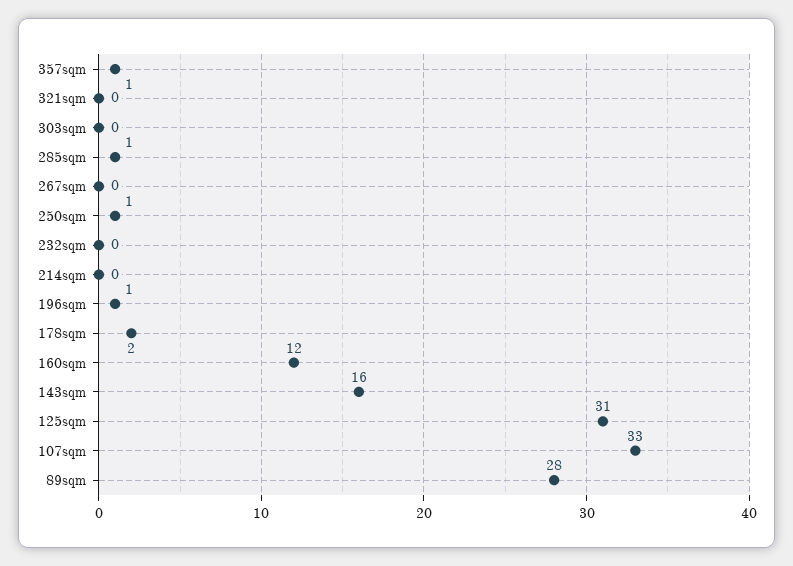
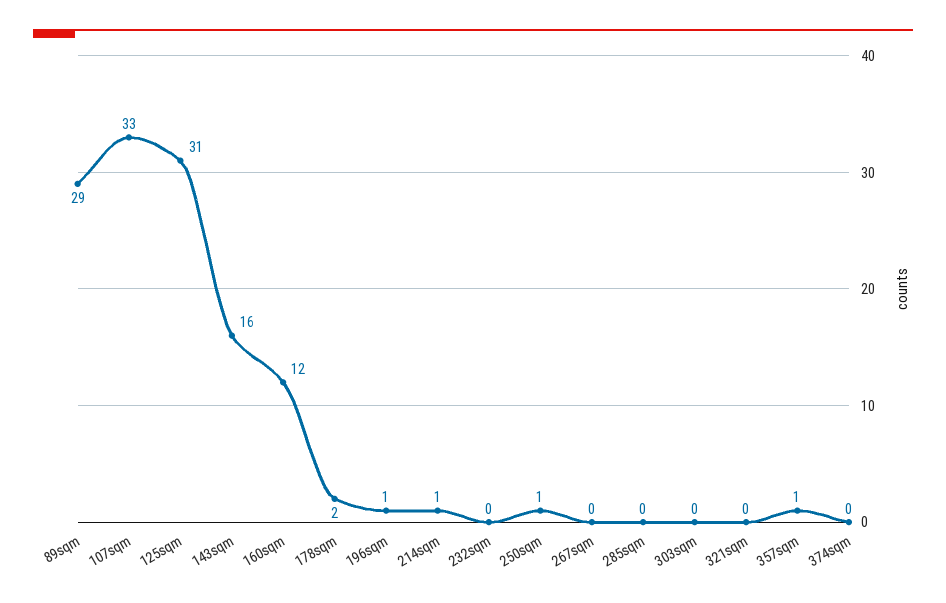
285sqm: 1 -> 0
214sqm: 0 -> 1
89sqm: 28 -> 29
374sqm: none -> 0

